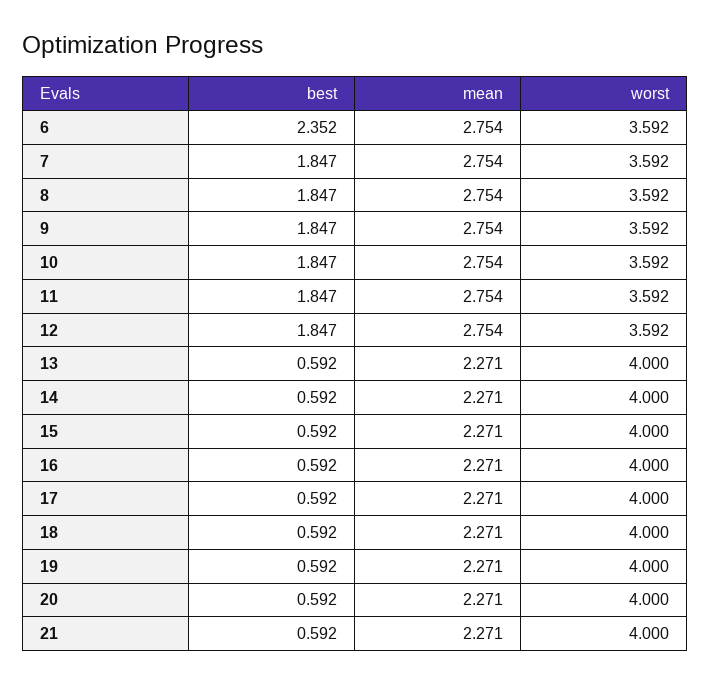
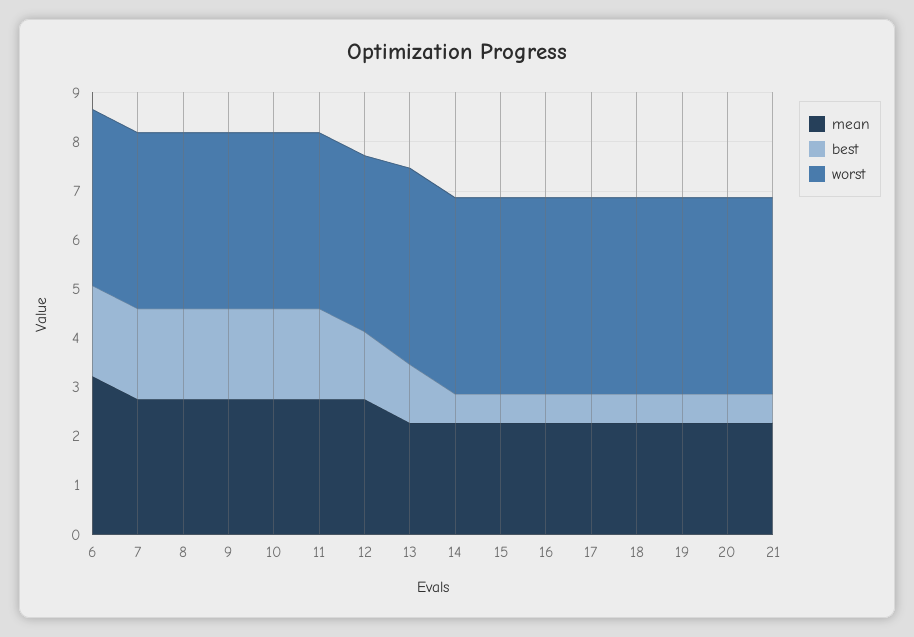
best, 6: 2.352 -> 1.8
mean, 6: 2.754 -> 3.2
best, 12: 1.847 -> 1.4
best, 13: 0.592 -> 1.2

